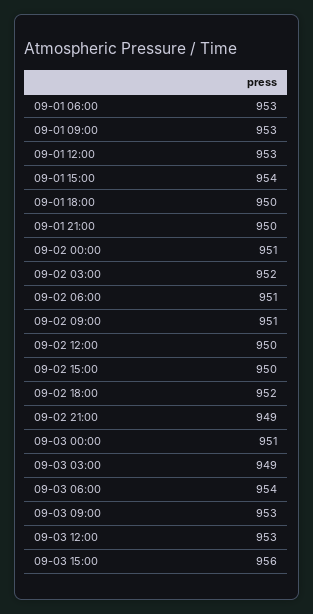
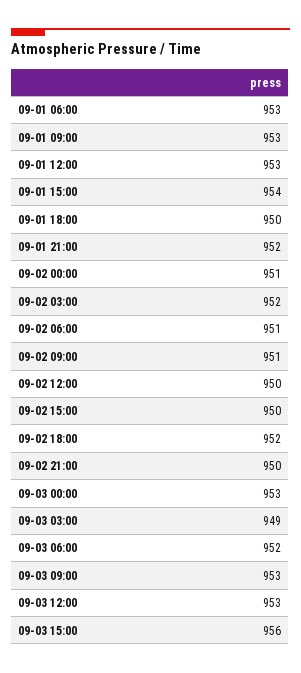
09-01 21:00: 950 -> 952
09-02 21:00: 949 -> 950
09-03 00:00: 951 -> 953
09-03 06:00: 954 -> 952

